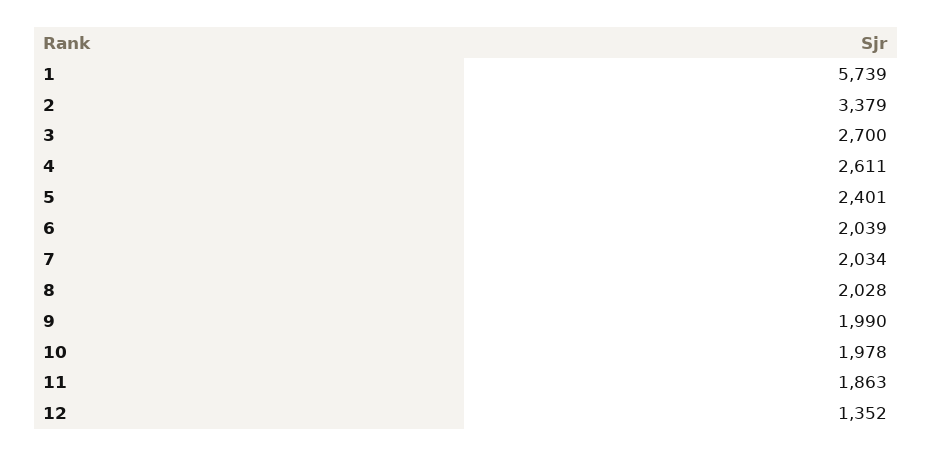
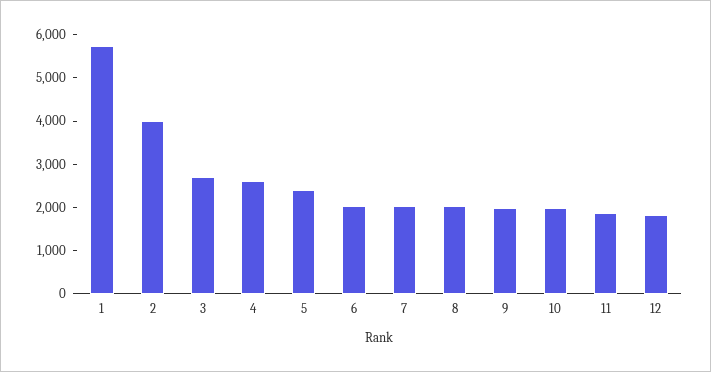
2: 3379 -> 4000
12: 1352 -> 1800

